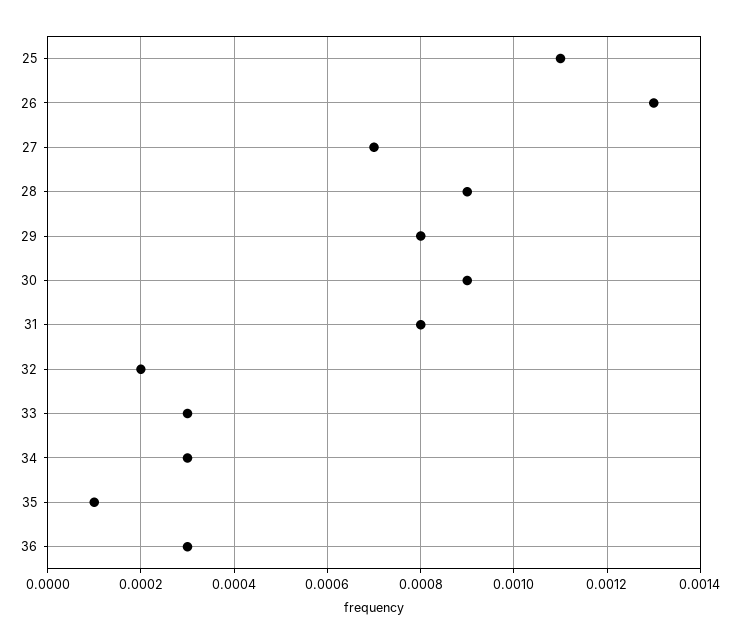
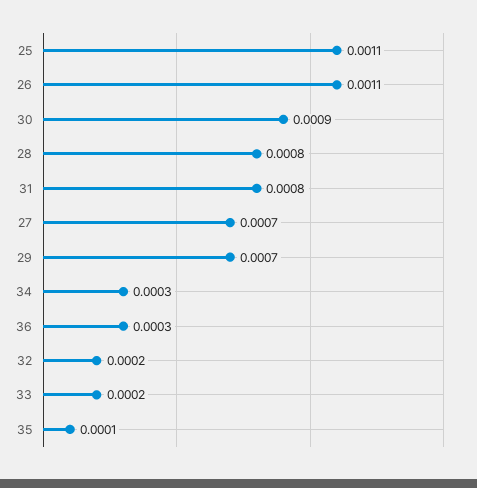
26: 0.0013 -> 0.0011
28: 0.0009 -> 0.0008
29: 0.0008 -> 0.0007
33: 0.0003 -> 0.0002

